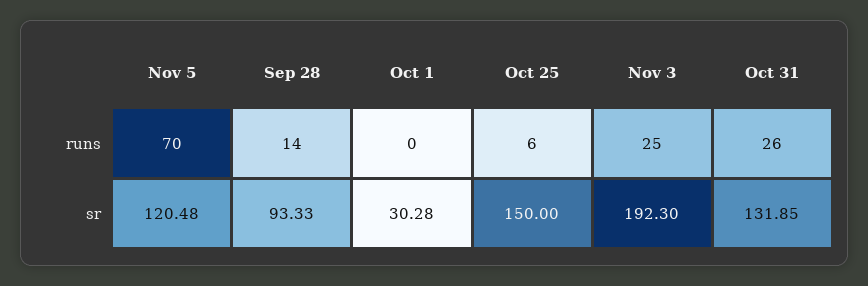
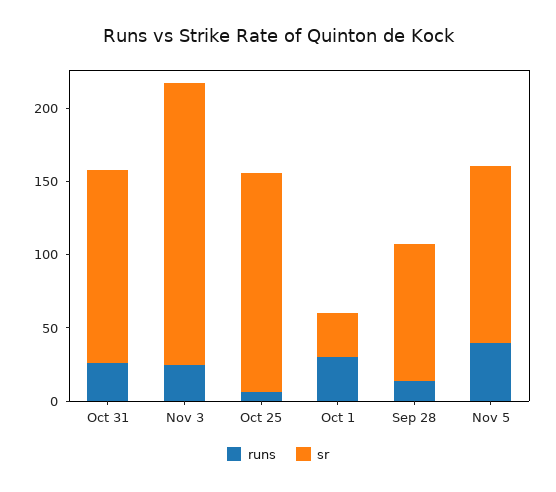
runs, Nov 5: 70 -> 40
runs, Oct 1: 0 -> 30

